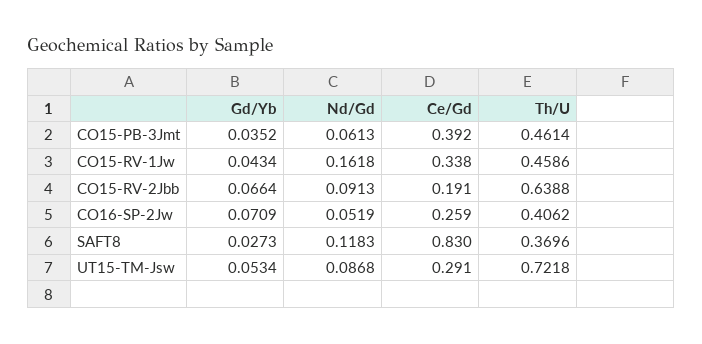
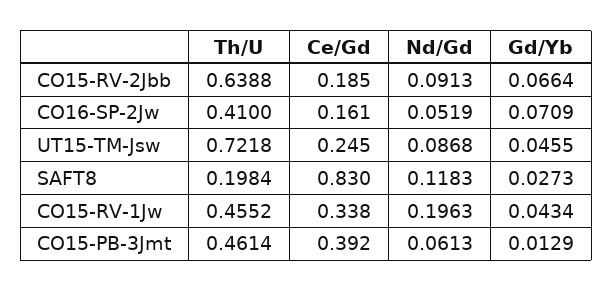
Gd/Yb, CO15-PB-3Jmt: 0.0352 -> 0.0129
Nd/Gd, CO15-RV-1Jw: 0.1618 -> 0.1963
Th/U, CO15-RV-1Jw: 0.4586 -> 0.4552
Ce/Gd, CO15-RV-2Jbb: 0.191 -> 0.185
Ce/Gd, CO16-SP-2Jw: 0.259 -> 0.161
Th/U, CO16-SP-2Jw: 0.4062 -> 0.41
Th/U, SAFT8: 0.3696 -> 0.1984
Gd/Yb, UT15-TM-Jsw: 0.0534 -> 0.0455
Ce/Gd, UT15-TM-Jsw: 0.291 -> 0.245

